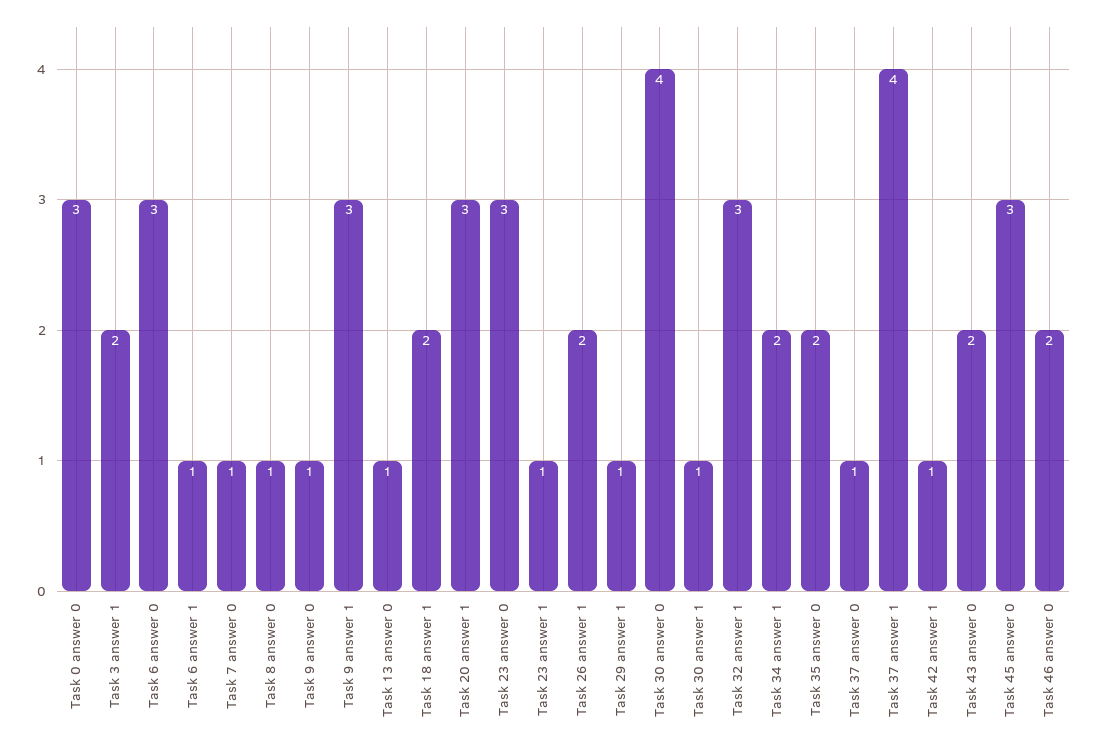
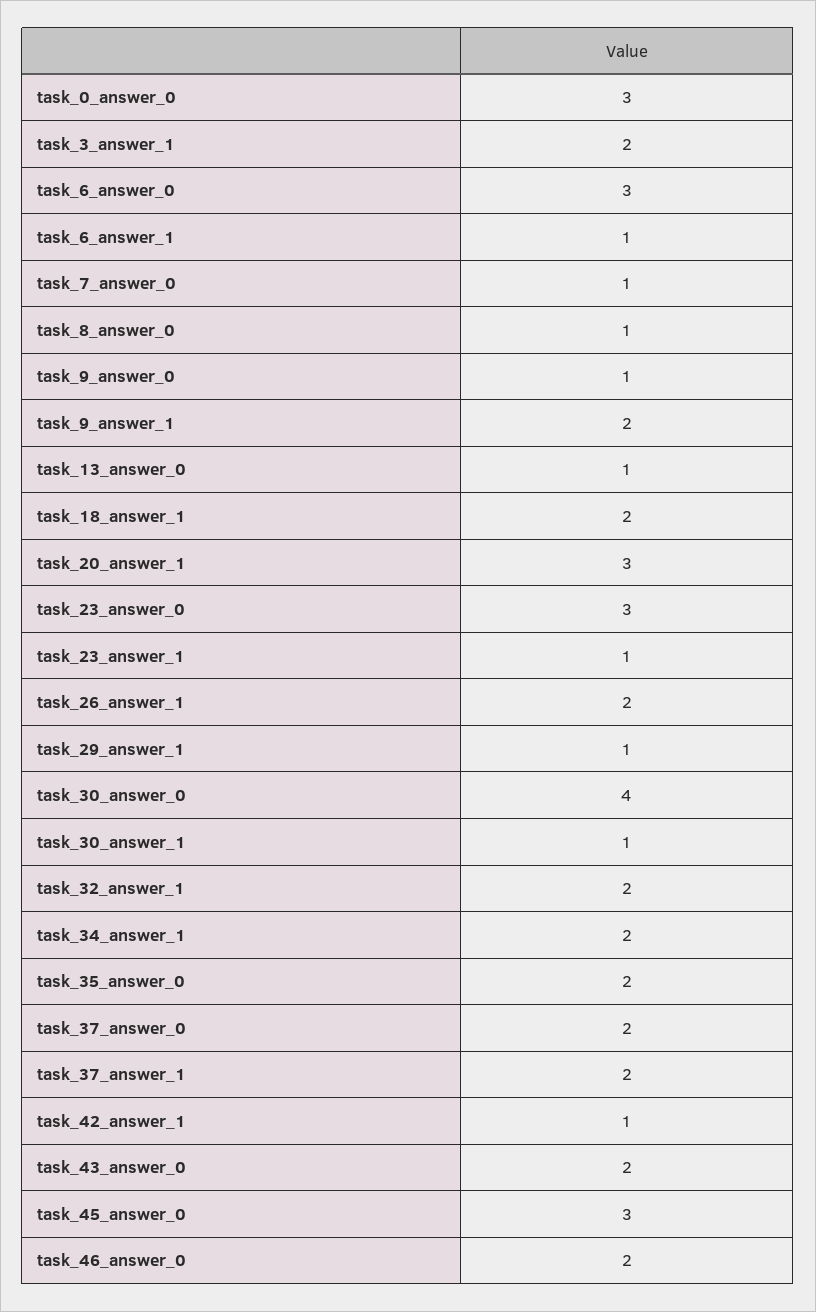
Task 9 answer 1: 3 -> 2
Task 32 answer 1: 3 -> 2
Task 37 answer 0: 1 -> 2
Task 37 answer 1: 4 -> 2

